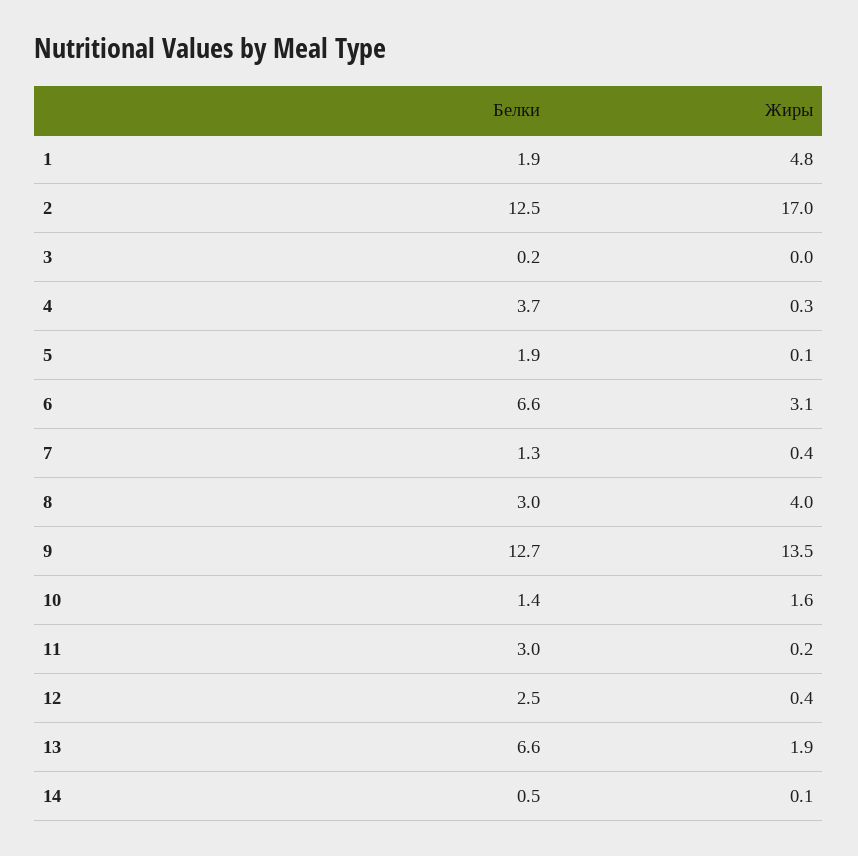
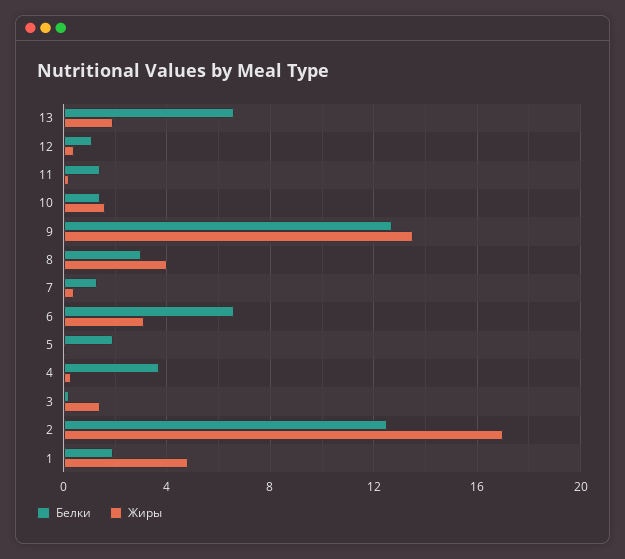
Жиры, 3: 0 -> 1.5
Белки, 11: 3 -> 1.5
Белки, 12: 2.5 -> 1
Белки, 14: 0.5 -> none
Жиры, 14: 0.1 -> none

